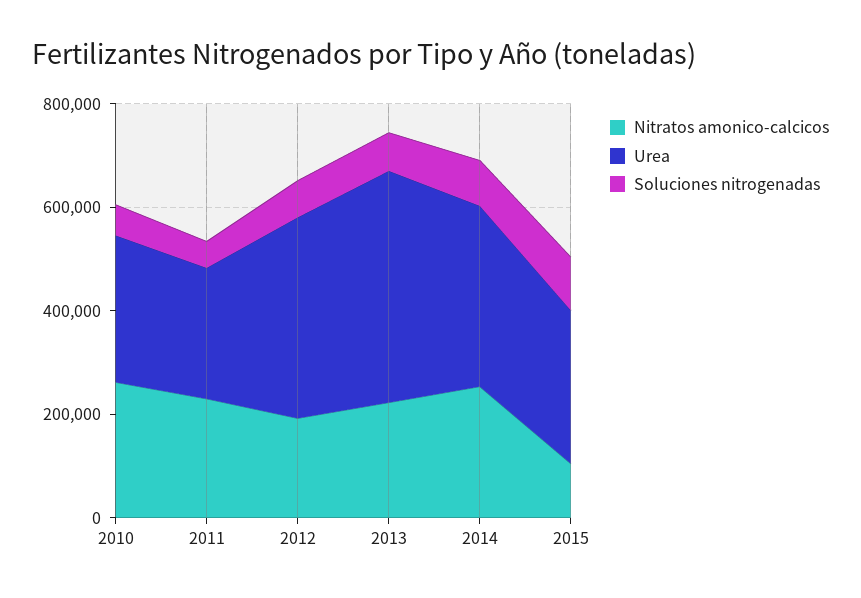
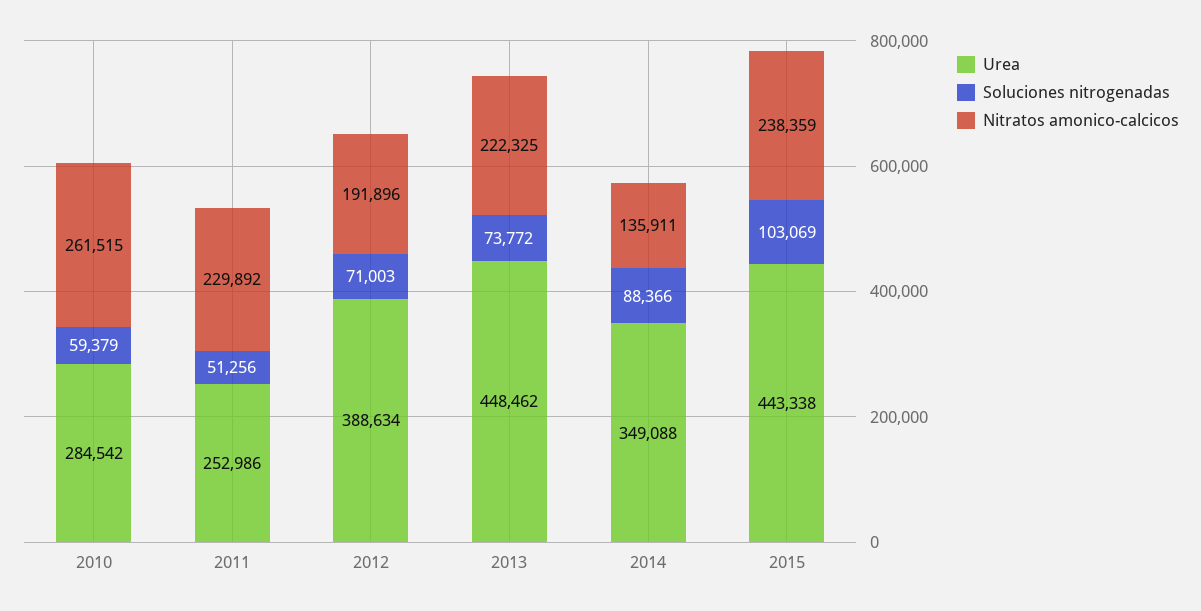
Nitratos amonico-calcicos, 2014: 250000 -> 135911
Nitratos amonico-calcicos, 2015: 100000 -> 238359
Urea, 2015: 300000 -> 443338

